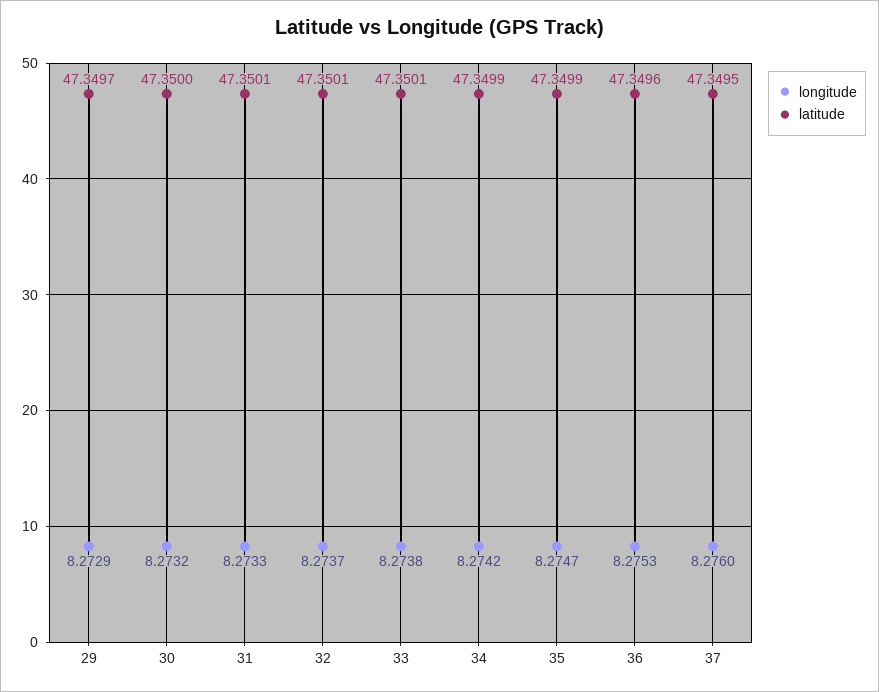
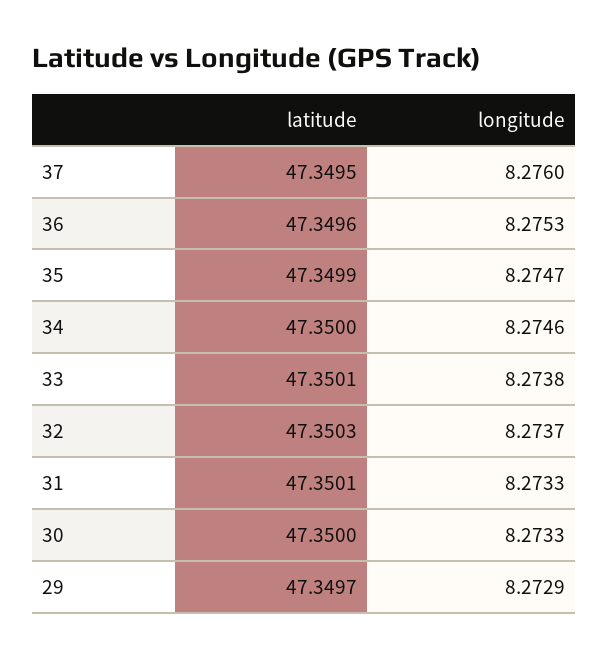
longitude, 30: 8.2732 -> 8.2733
latitude, 32: 47.3501 -> 47.3503
longitude, 34: 8.2742 -> 8.2746
latitude, 34: 47.3499 -> 47.35

